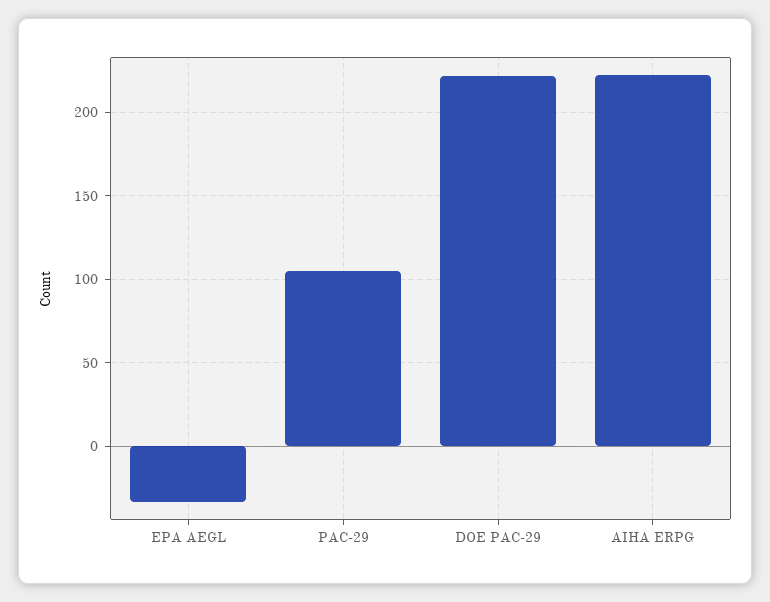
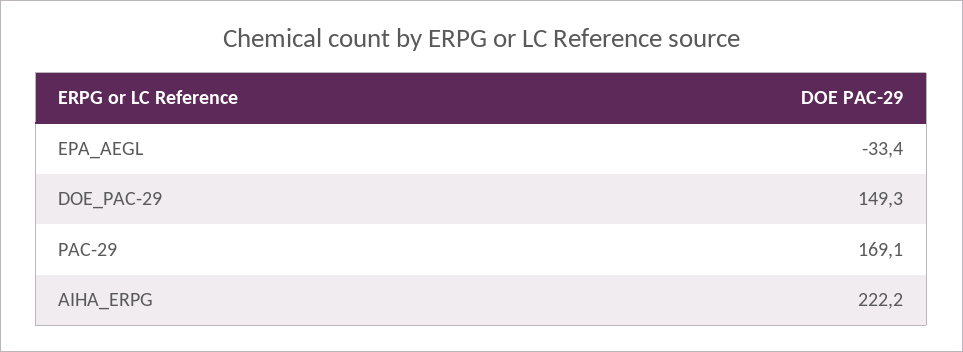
PAC-29: 105 -> 169.1
DOE PAC-29: 220 -> 149.3

